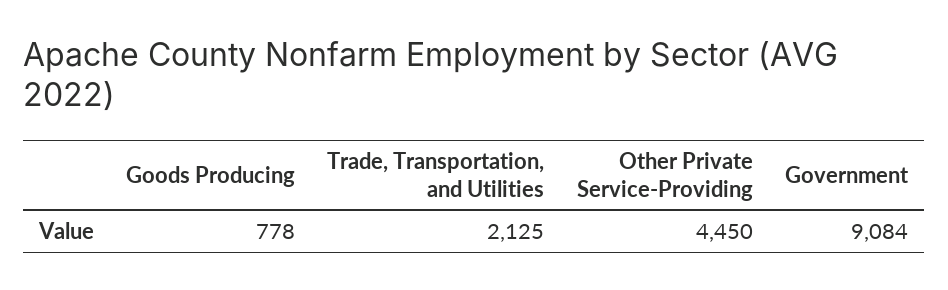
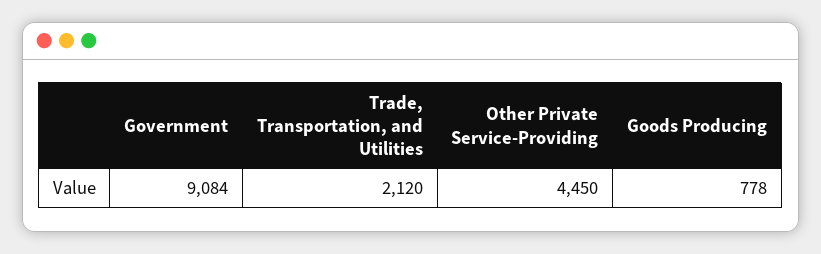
Trade, Transportation, and Utilities: 2125 -> 2120

